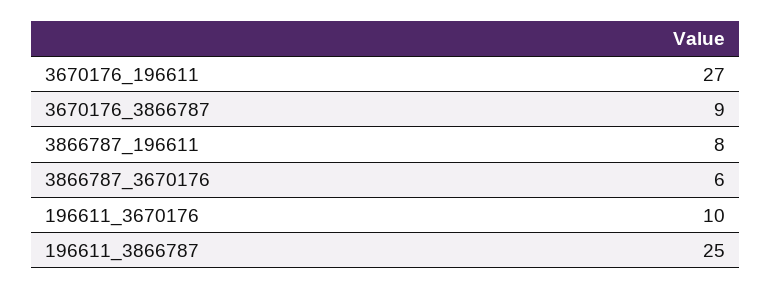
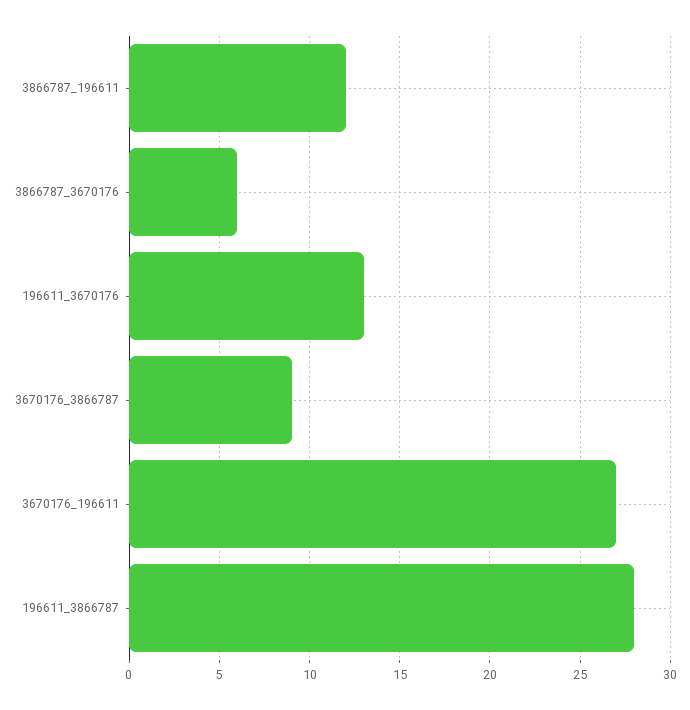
3866787_196611: 8 -> 12
196611_3670176: 10 -> 13
196611_3866787: 25 -> 28

